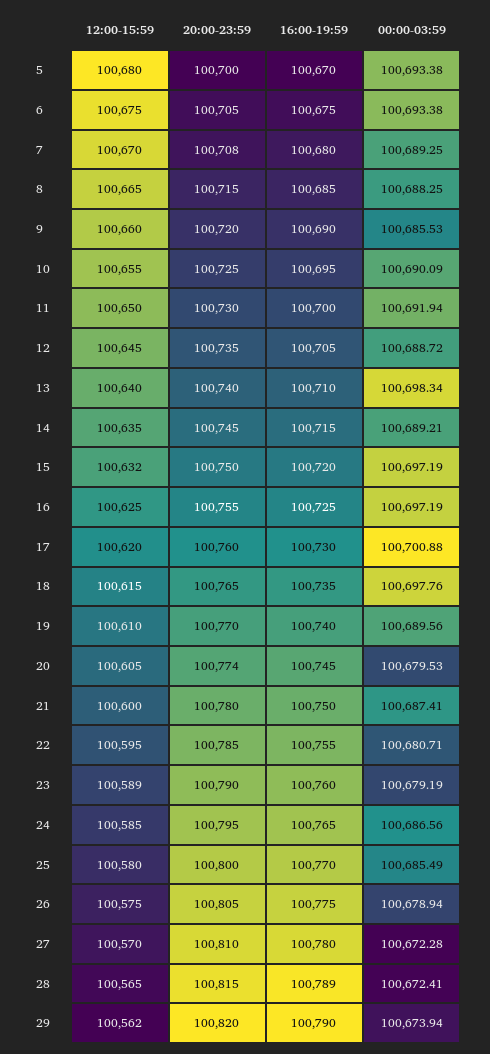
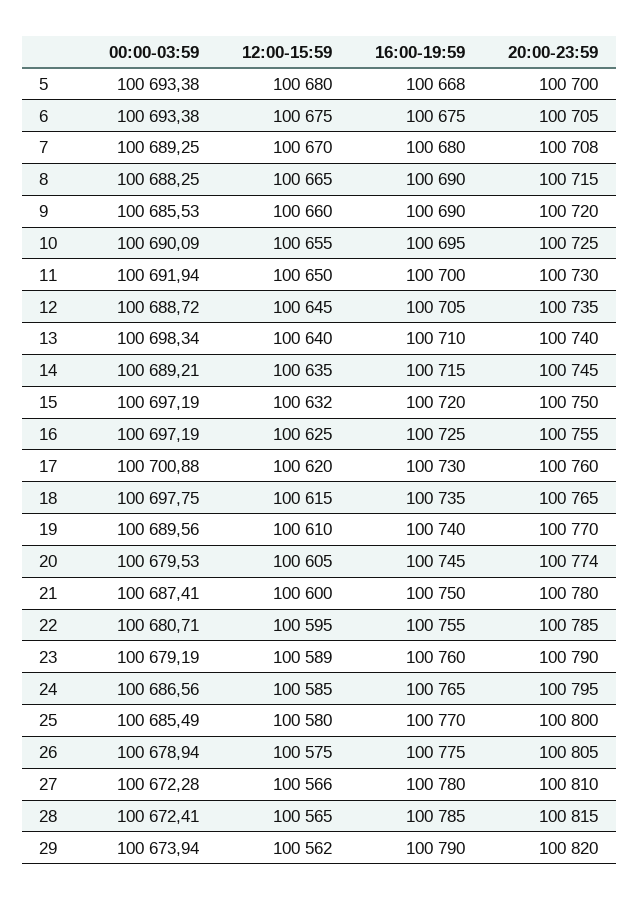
16:00-19:59, 5: 100670 -> 100668
16:00-19:59, 8: 100685 -> 100690
00:00-03:59, 18: 100697.76 -> 100697.75
12:00-15:59, 27: 100570 -> 100566
16:00-19:59, 28: 100789 -> 100785

